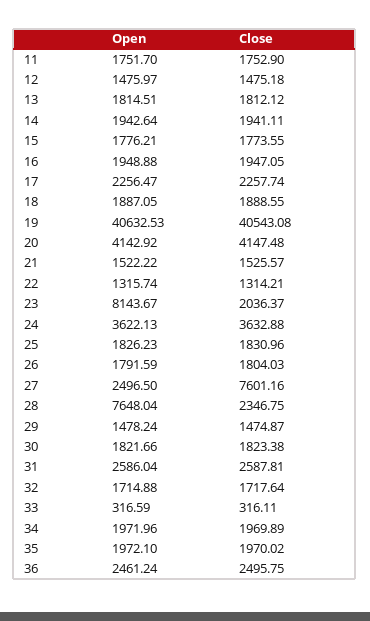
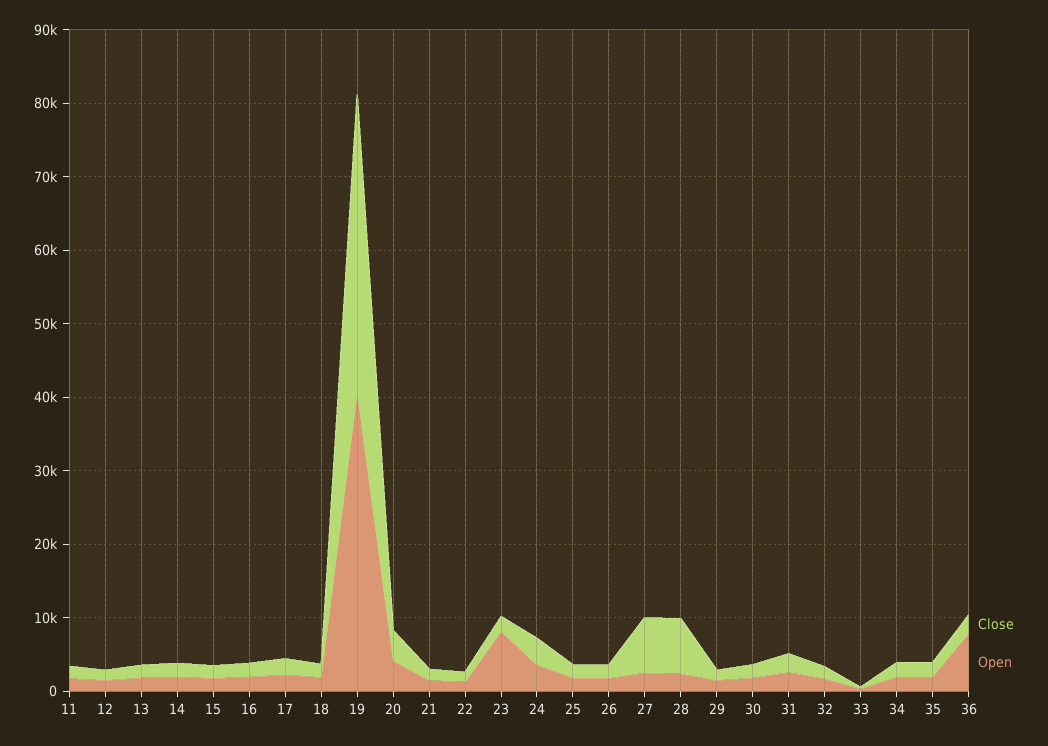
Open, 28: 7648.04 -> 2000
Close, 28: 2346.75 -> 8000
Open, 36: 2461.24 -> 8000

